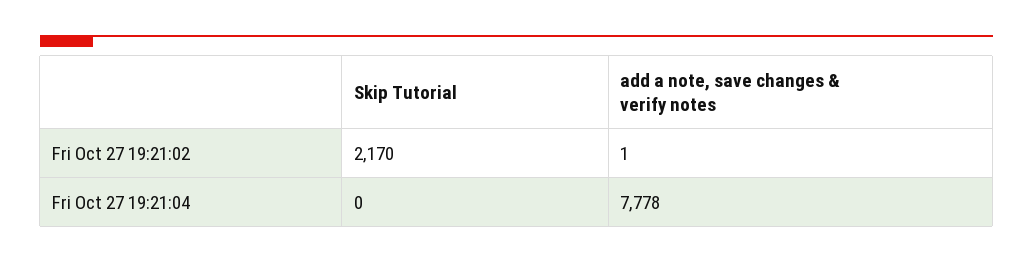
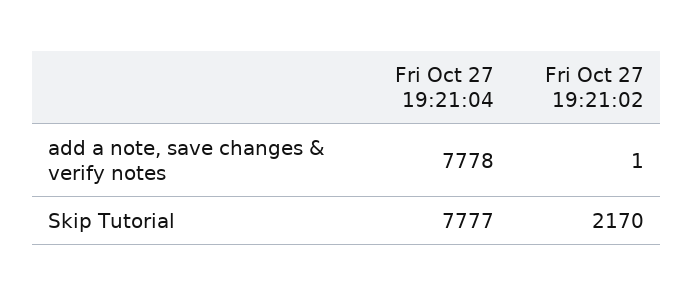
Skip Tutorial, Fri Oct 27 19:21:04: 0 -> 7777

